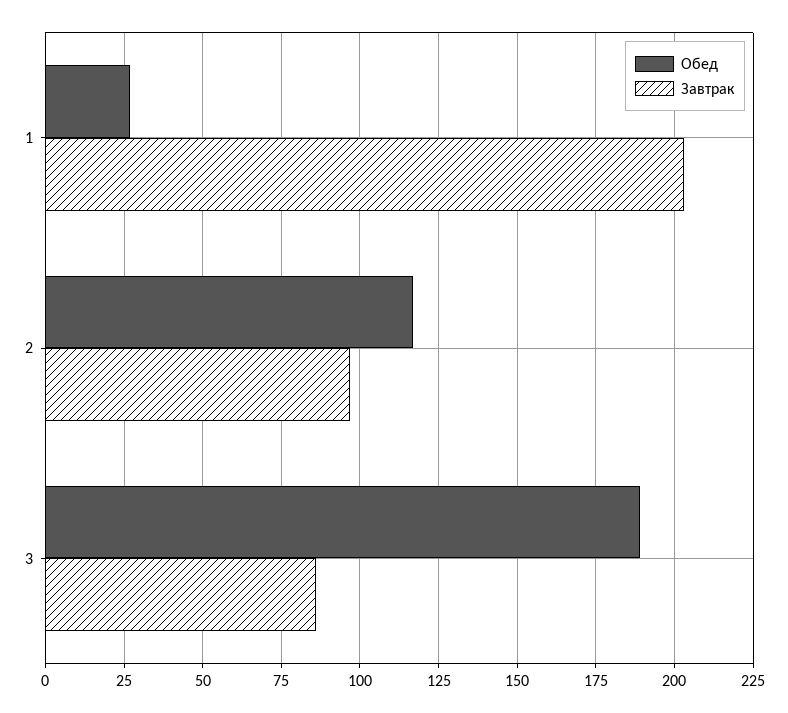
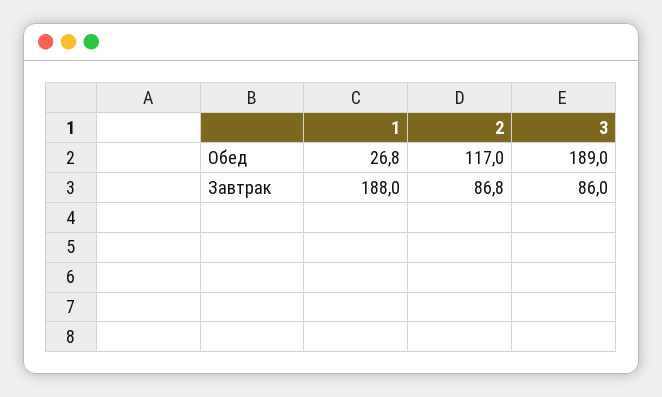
Завтрак, 1: 202.5 -> 188
Завтрак, 2: 97.5 -> 86.8

